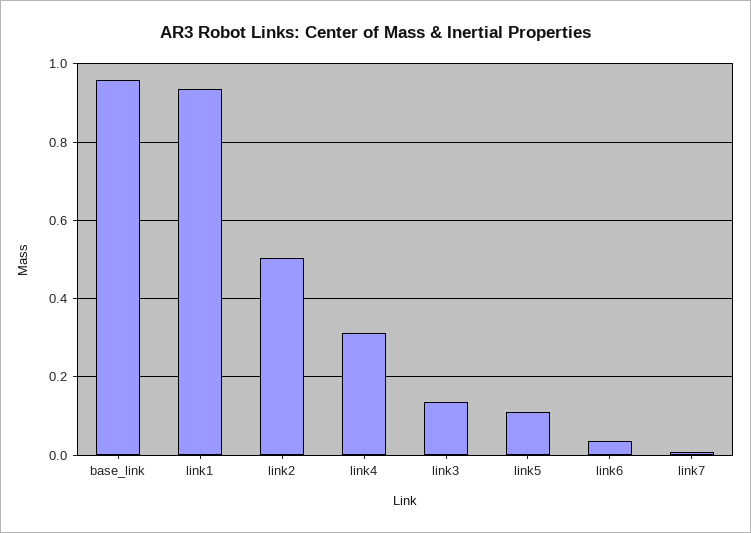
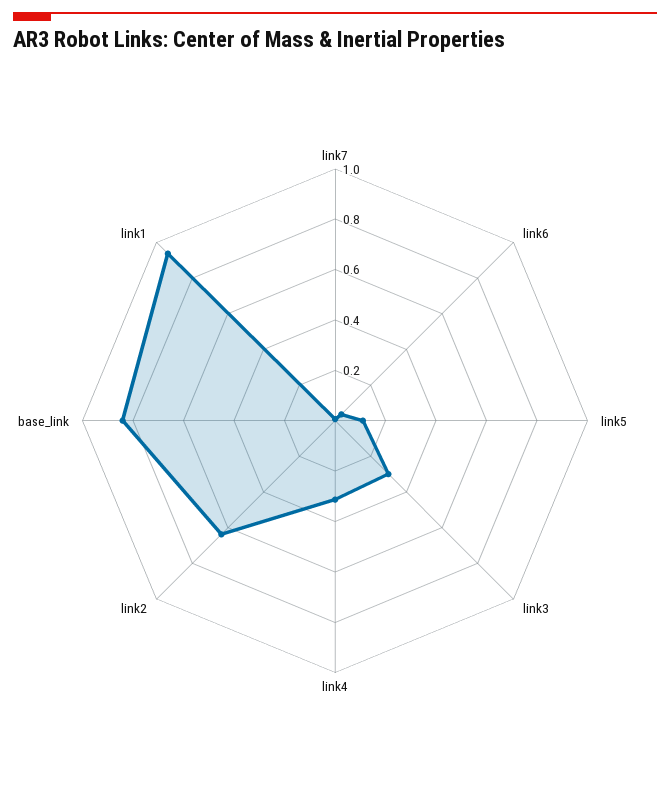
base_link: 0.96 -> 0.85
link2: 0.5 -> 0.65
link3: 0.14 -> 0.3

